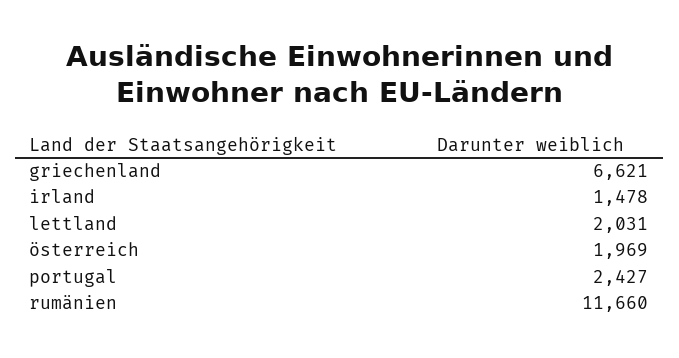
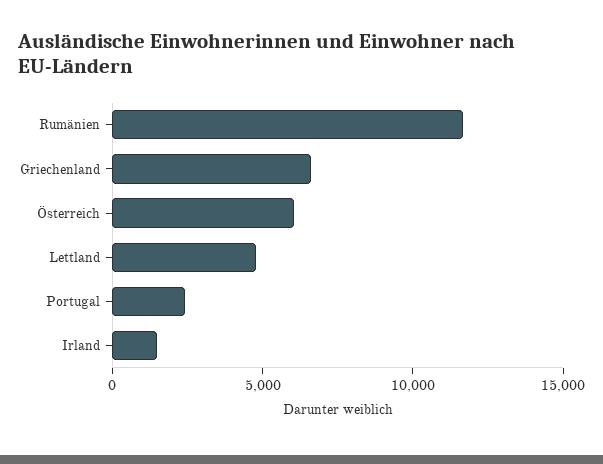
lettland: 2031 -> 5000
österreich: 1969 -> 6000

